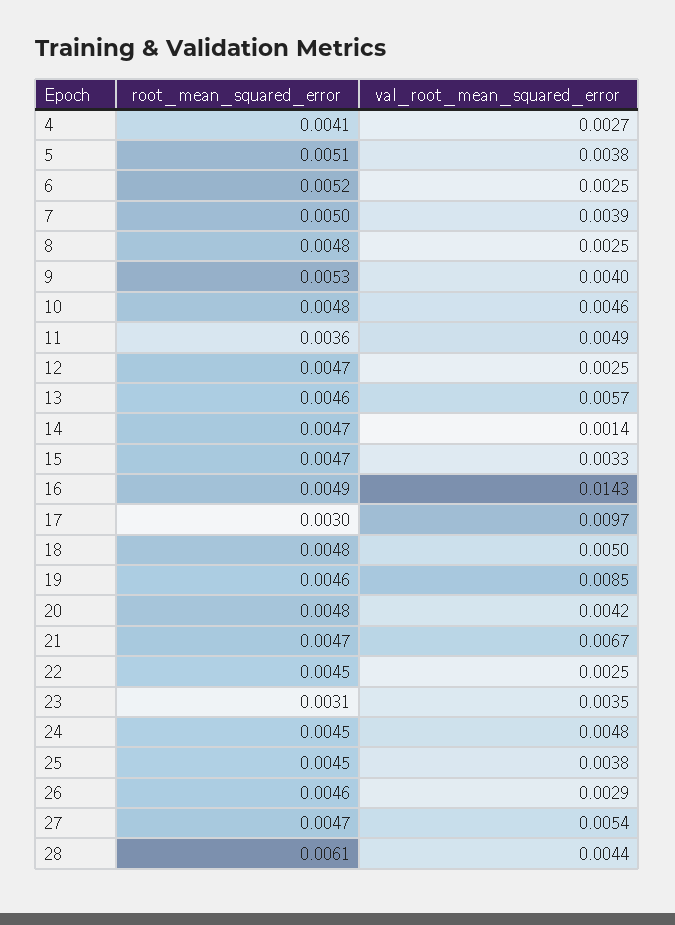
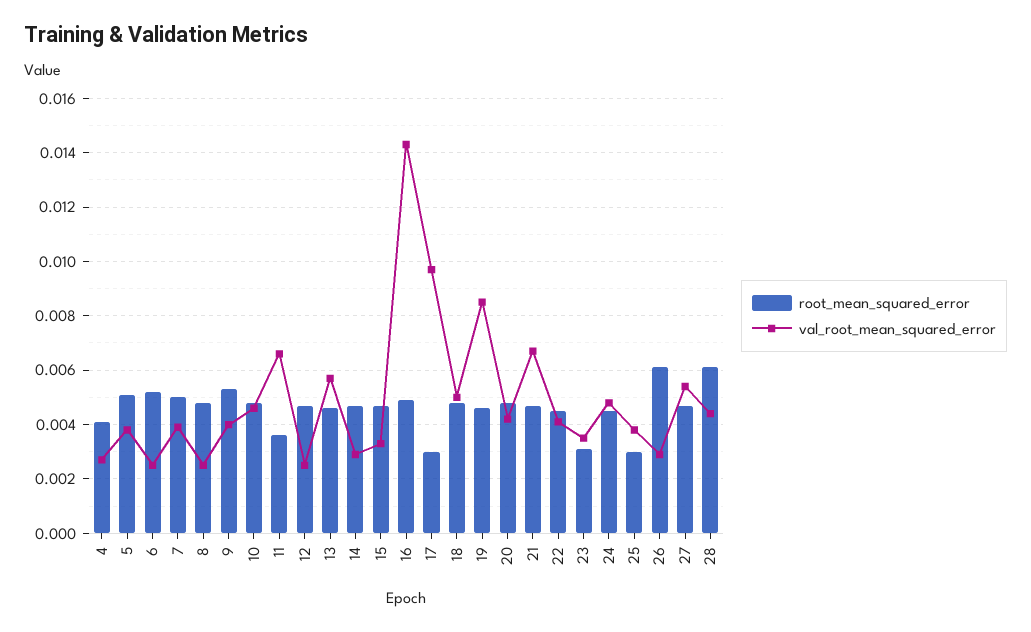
val_root_mean_squared_error, 11: 0.0049 -> 0.0065
val_root_mean_squared_error, 14: 0.0014 -> 0.003
val_root_mean_squared_error, 22: 0.0025 -> 0.004
root_mean_squared_error, 25: 0.0045 -> 0.003
root_mean_squared_error, 26: 0.0046 -> 0.006

